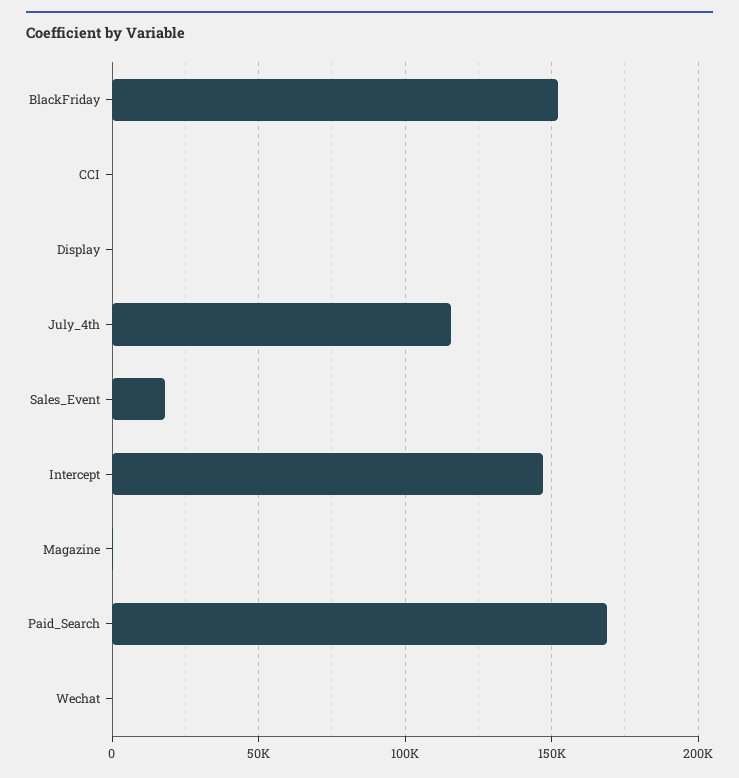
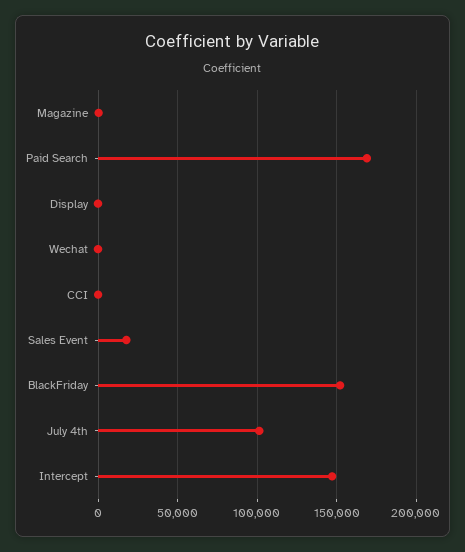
July_4th: 115000 -> 100000

